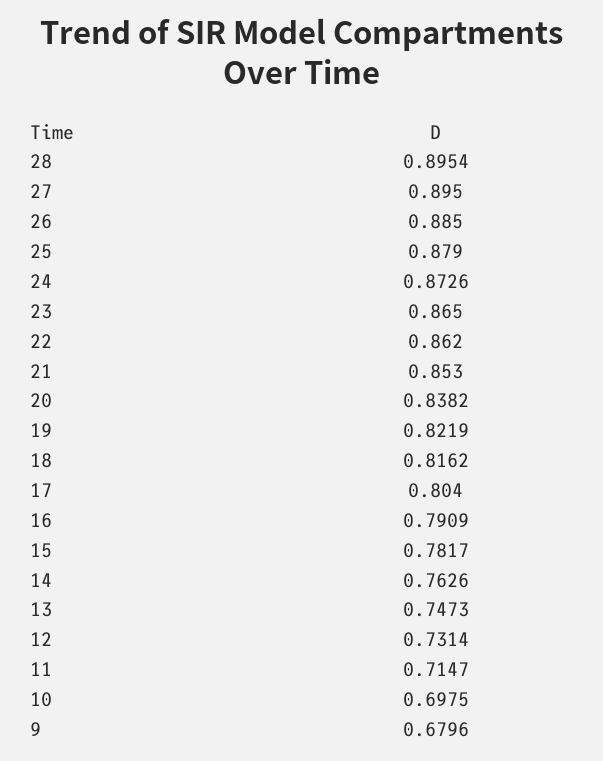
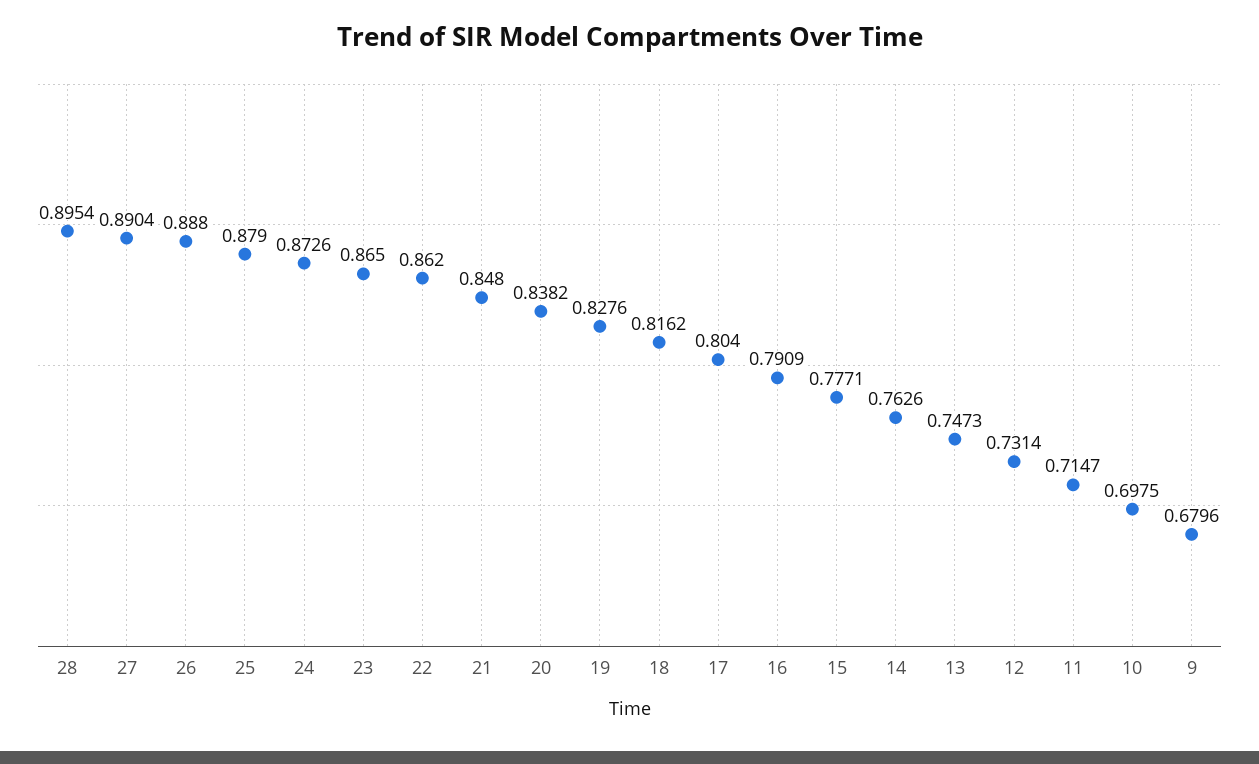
27: 0.895 -> 0.8904
26: 0.885 -> 0.888
21: 0.853 -> 0.848
19: 0.8219 -> 0.8276
15: 0.7817 -> 0.7771

